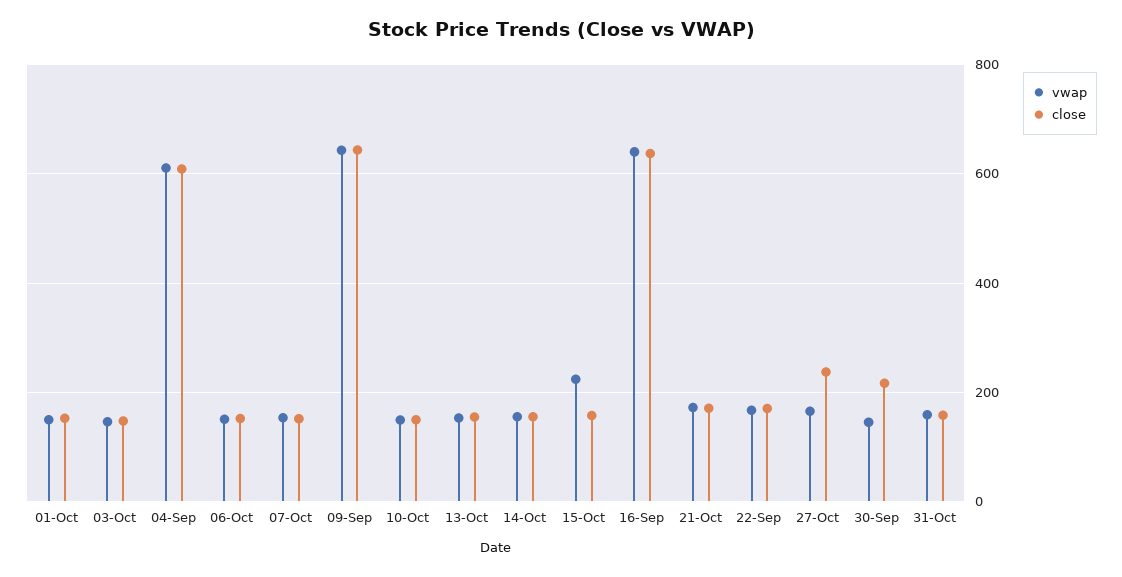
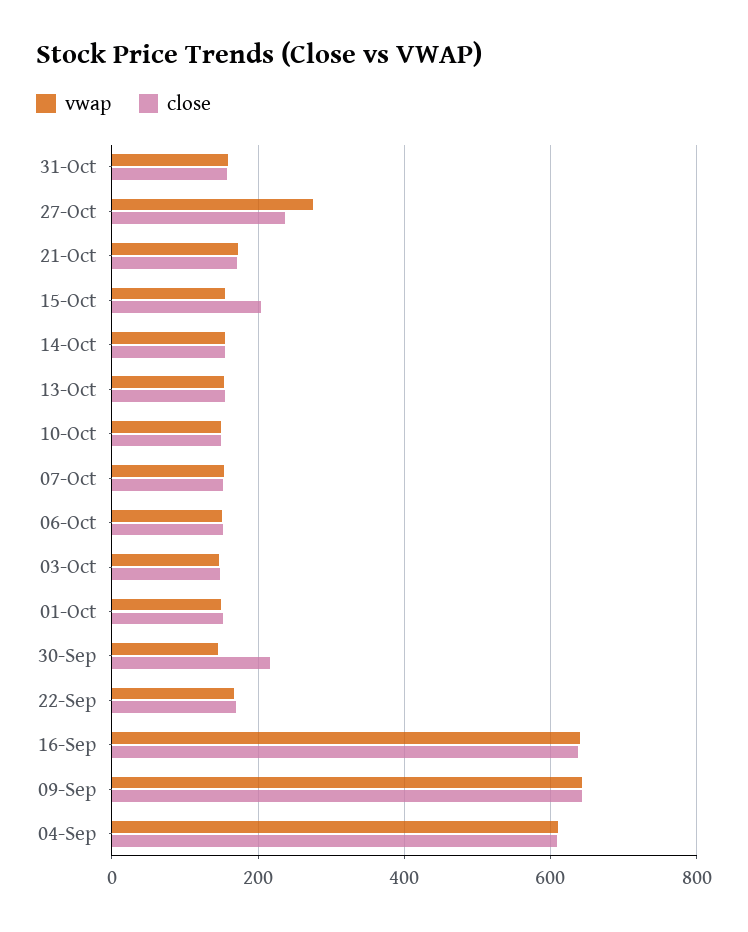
vwap, 15-Oct: 220 -> 160
close, 15-Oct: 160 -> 200
vwap, 27-Oct: 160 -> 280

